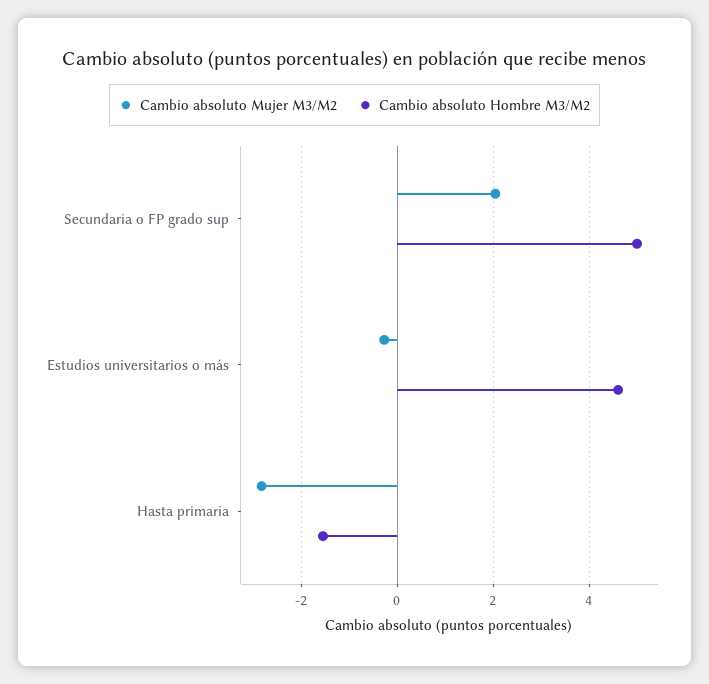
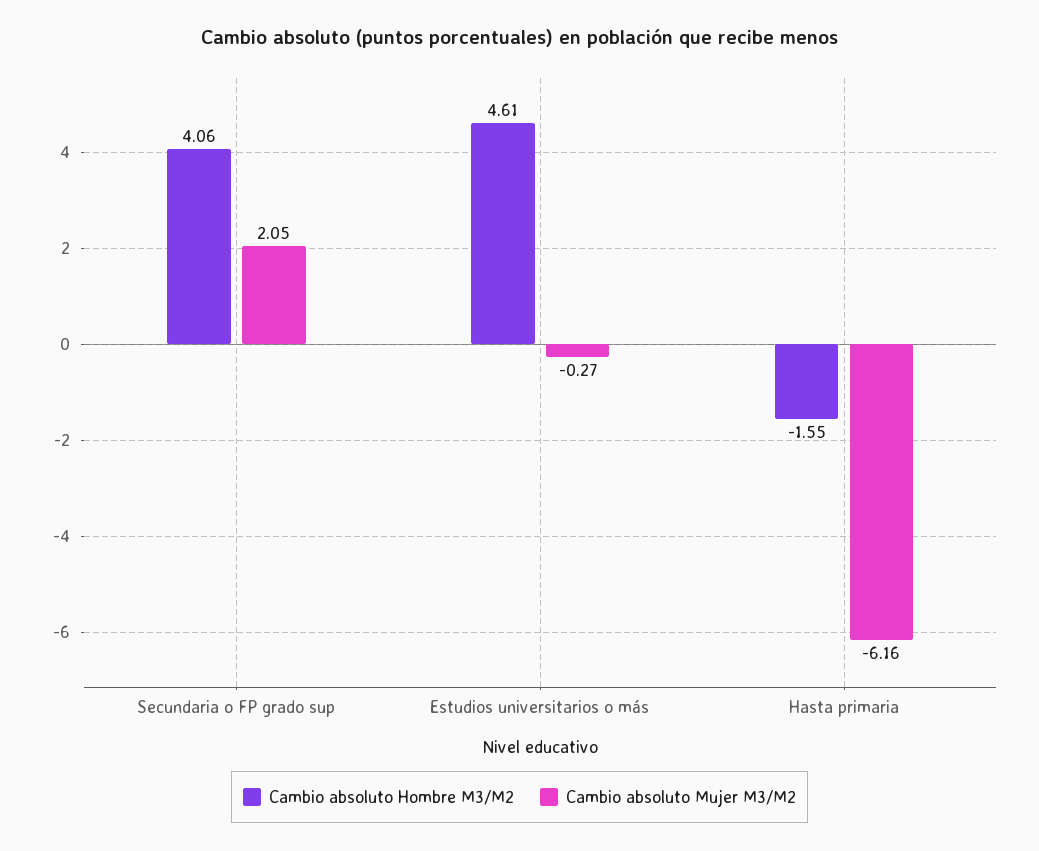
Cambio absoluto Hombre M3/M2, Secundaria o FP grado sup: 5 -> 4.06
Cambio absoluto Mujer M3/M2, Hasta primaria: -2.8 -> -6.16

